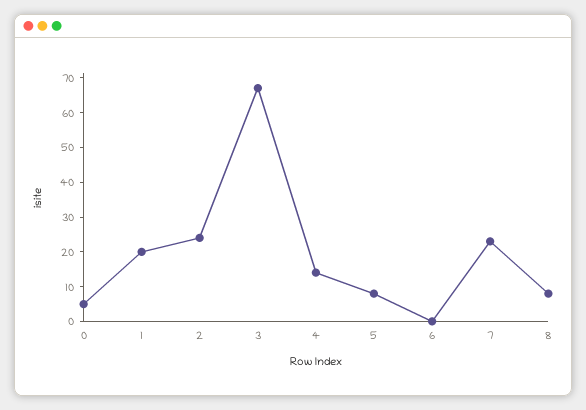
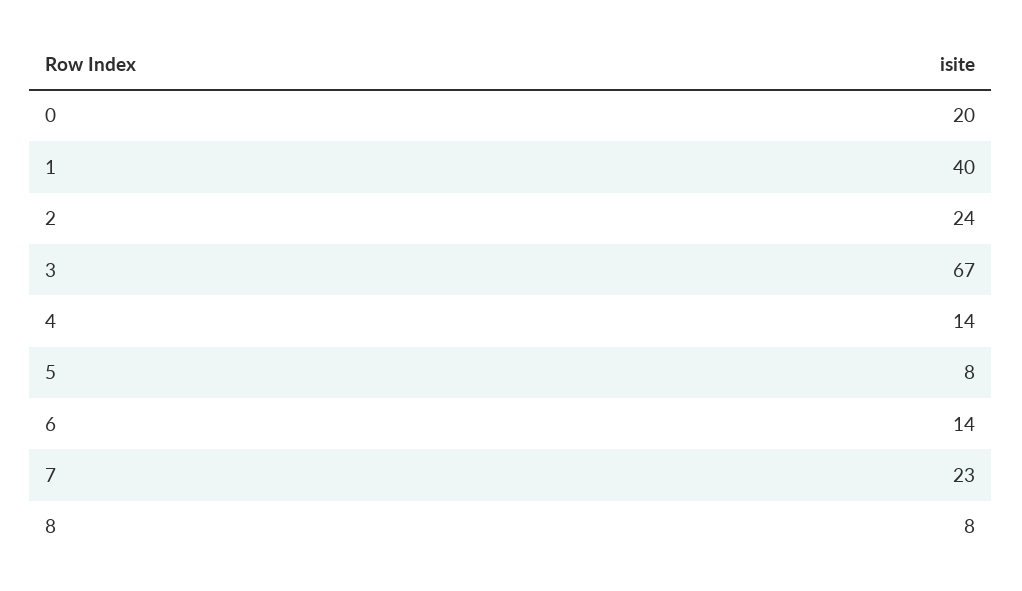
0: 5 -> 20
1: 20 -> 40
6: 0 -> 14

